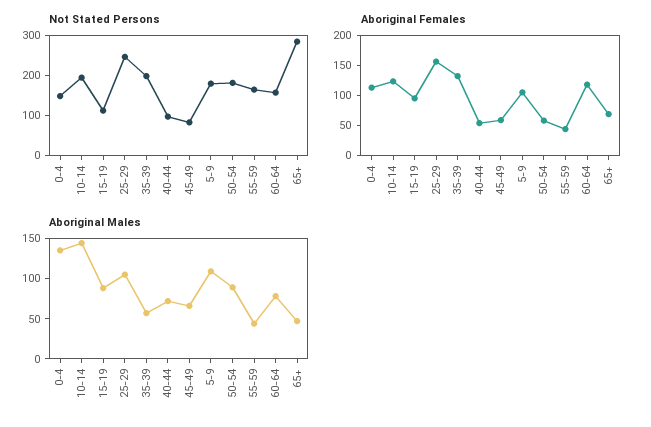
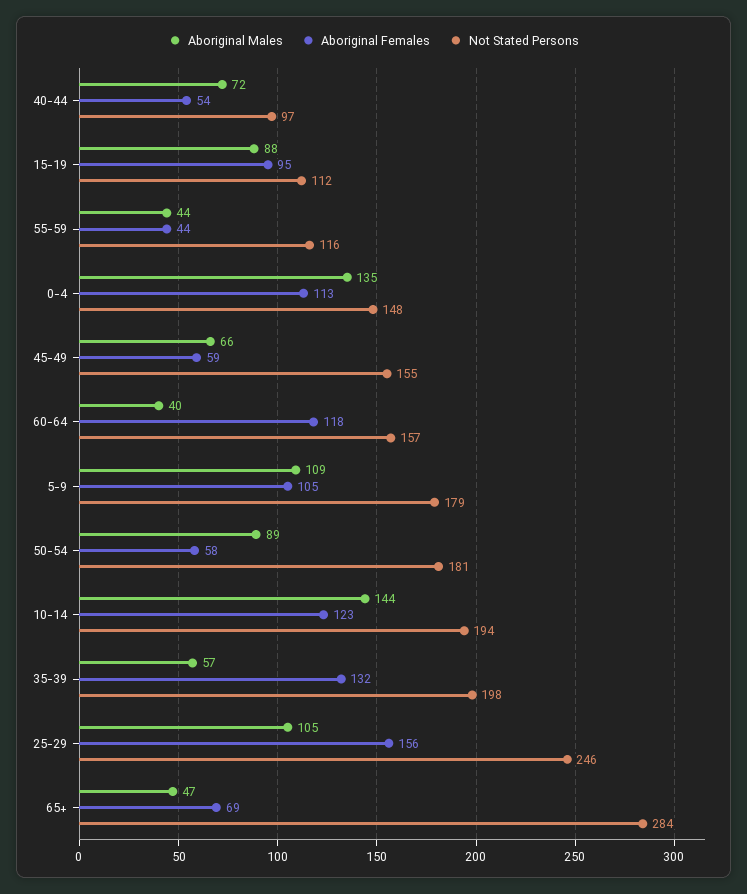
Not Stated Persons, 45-49: 80 -> 155
Not Stated Persons, 55-59: 160 -> 116
Aboriginal Males, 60-64: 80 -> 40

